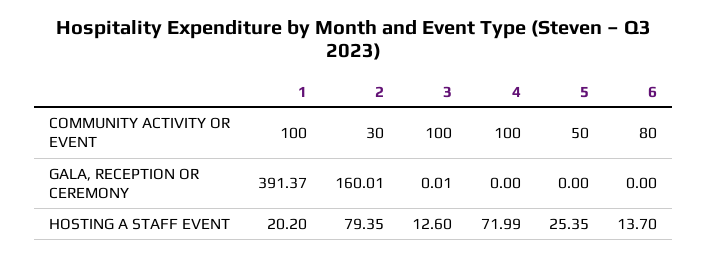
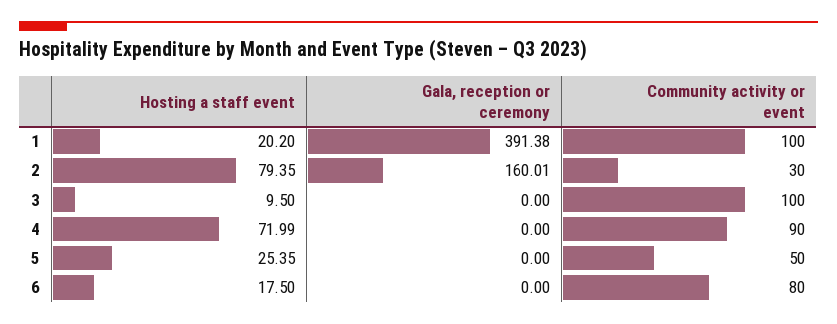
4, COMMUNITY ACTIVITY OR EVENT: 100 -> 90
1, GALA, RECEPTION OR CEREMONY: 391.37 -> 391.38
3, GALA, RECEPTION OR CEREMONY: 0.01 -> 0
3, HOSTING A STAFF EVENT: 12.6 -> 9.5
6, HOSTING A STAFF EVENT: 13.7 -> 17.5

